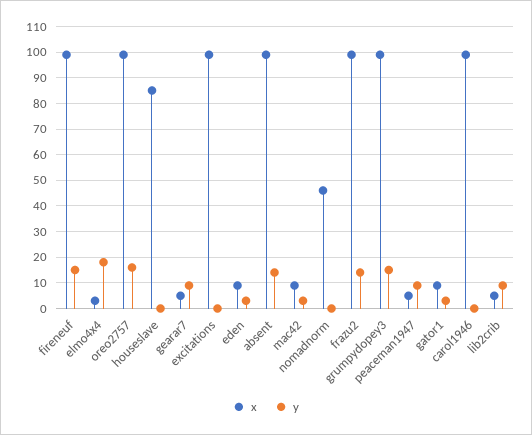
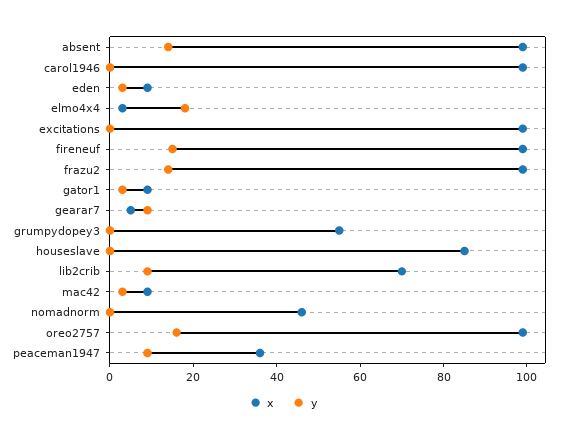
x, grumpydopey3: 100 -> 55
y, grumpydopey3: 15 -> 0
x, peaceman1947: 5 -> 35
x, lib2crib: 5 -> 70

